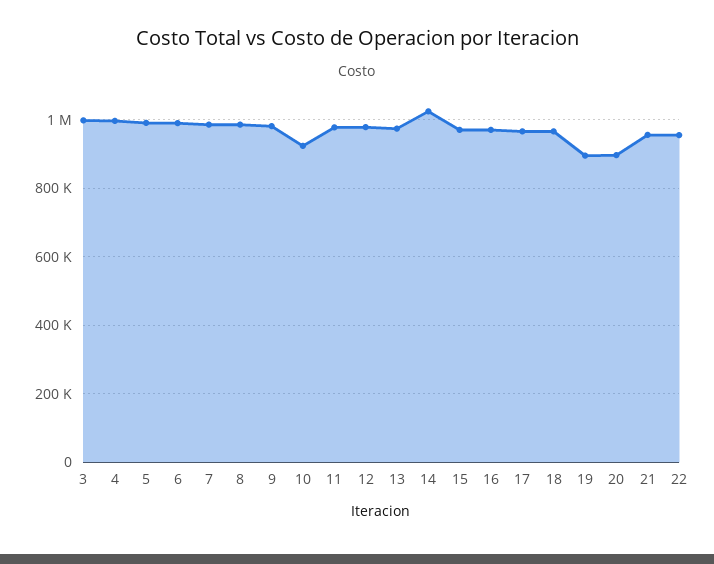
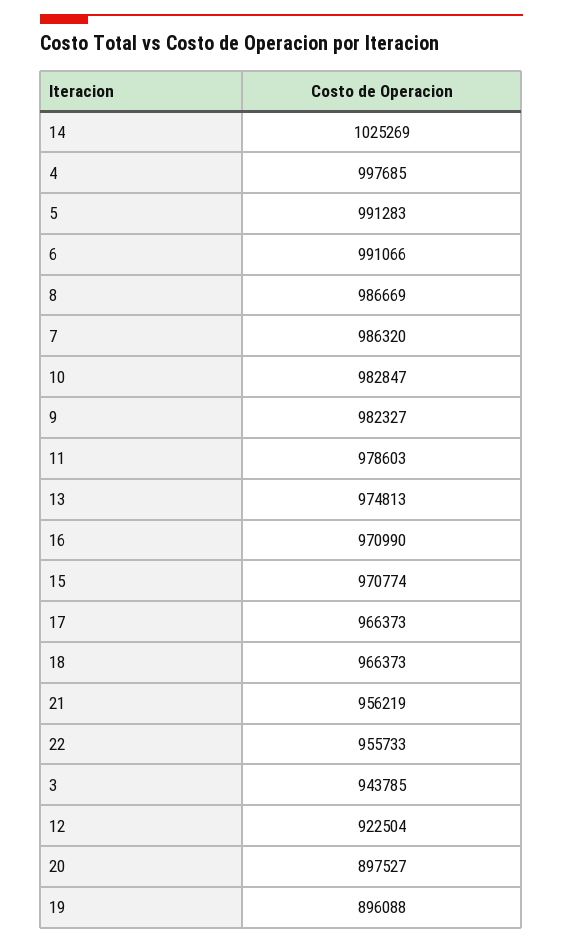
3: 1000000 -> 943785
10: 920000 -> 982847
12: 980000 -> 922504

